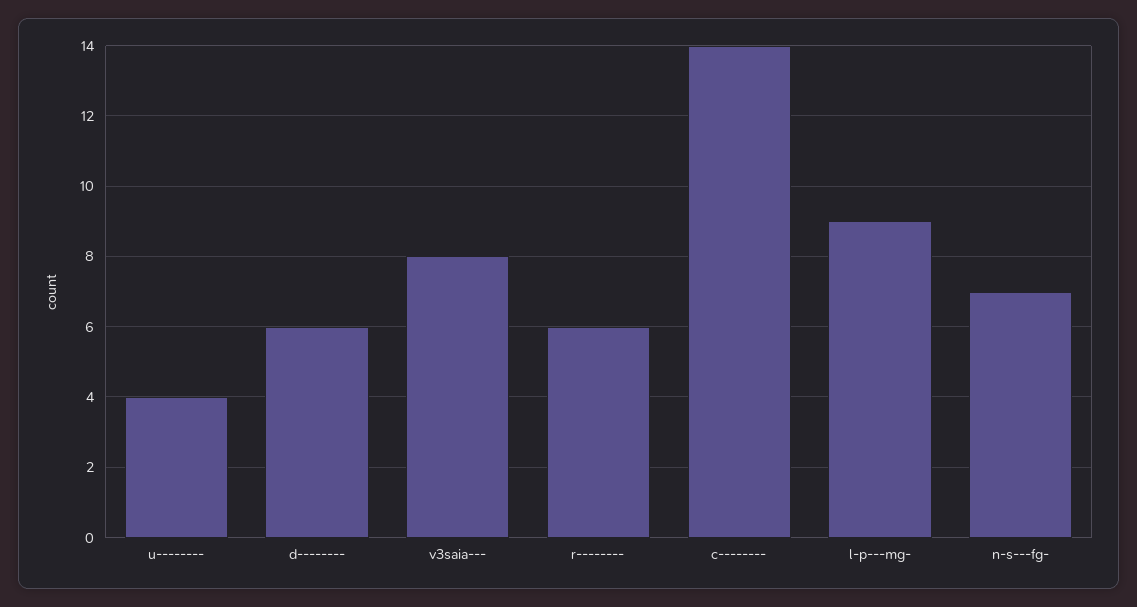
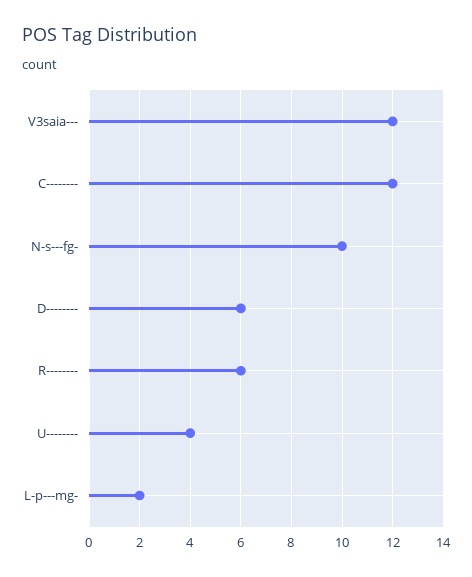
v3saia---: 8 -> 12
c--------: 14 -> 12
l-p---mg-: 9 -> 2
n-s---fg-: 7 -> 10

